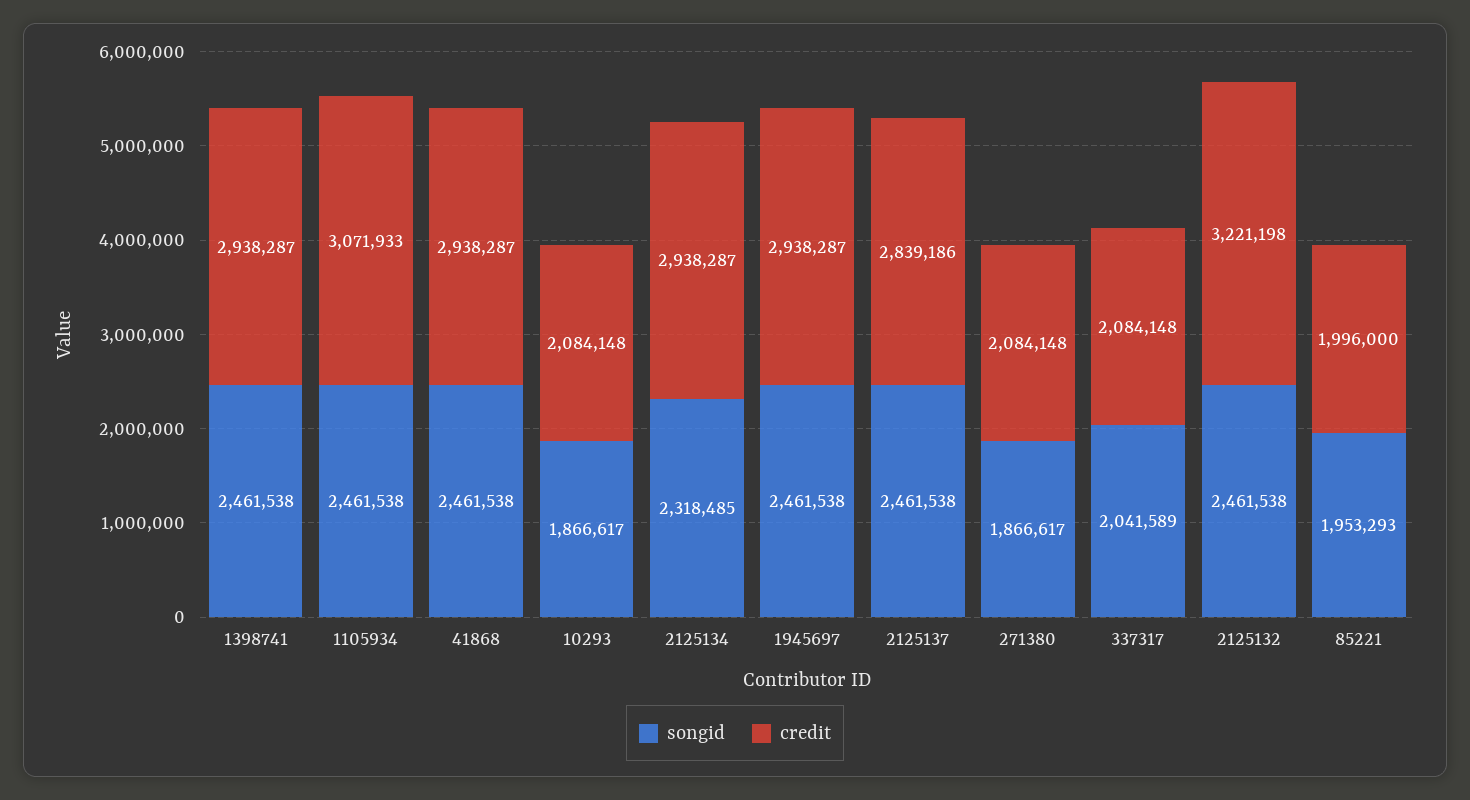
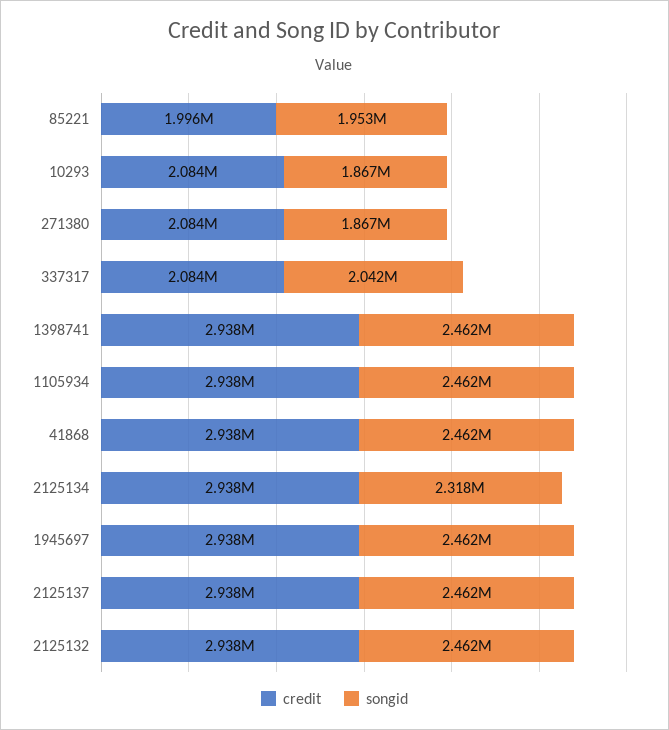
credit, 1105934: 3071933 -> 2938000
credit, 2125137: 2839186 -> 2938000
credit, 2125132: 3221198 -> 2938000

